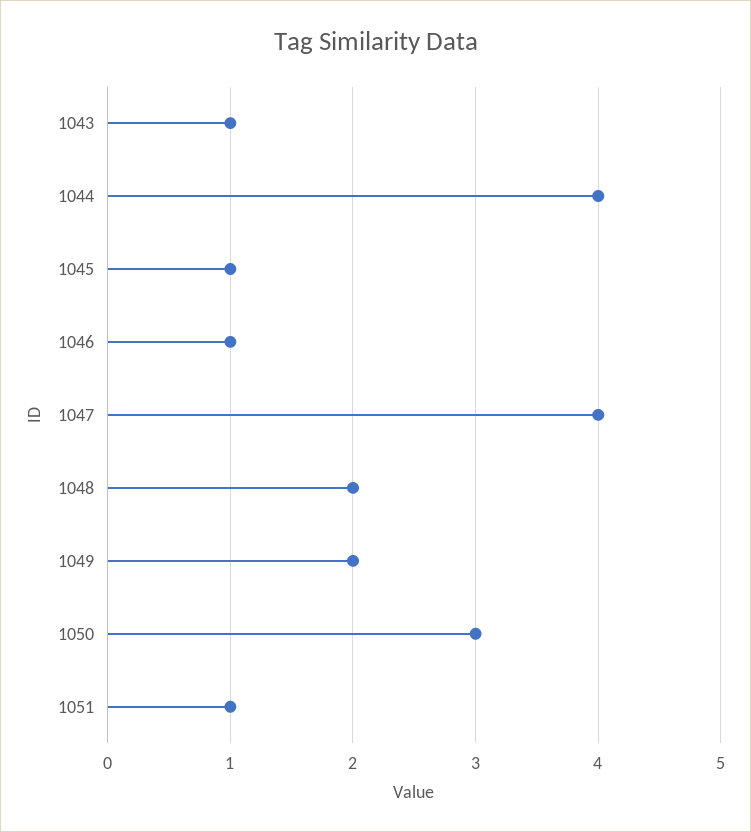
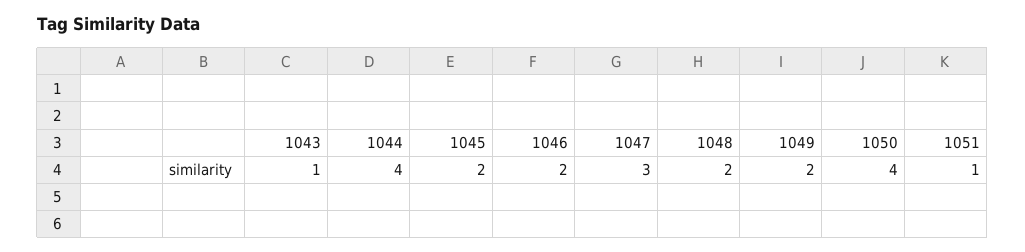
1045: 1 -> 2
1046: 1 -> 2
1047: 4 -> 3
1050: 3 -> 4

